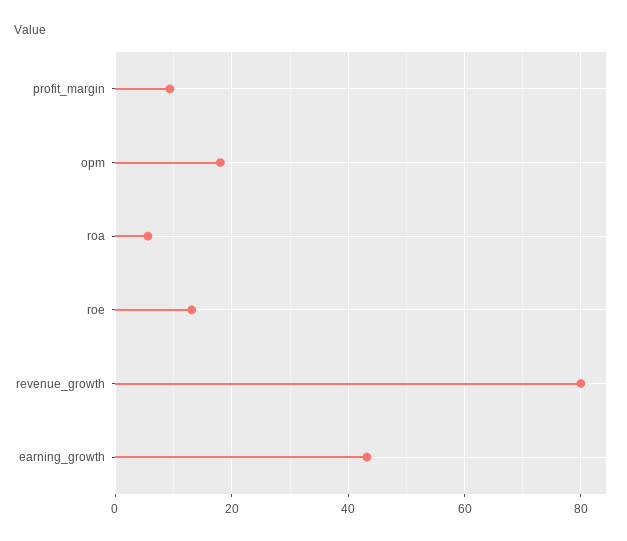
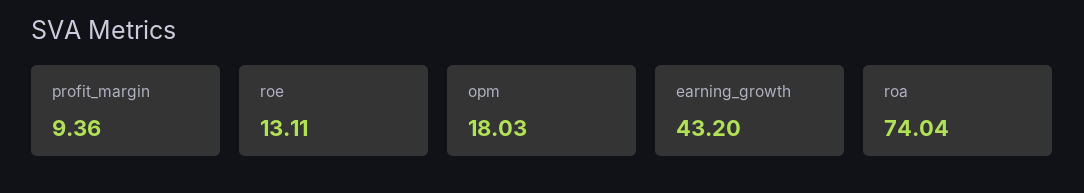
roa: 6 -> 74.04
revenue_growth: 80 -> none

